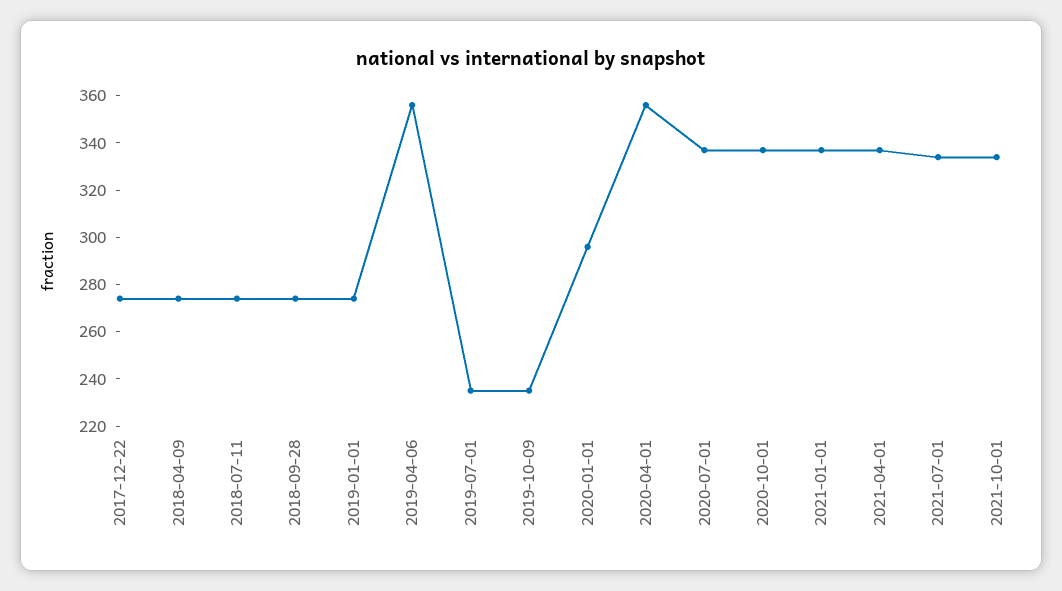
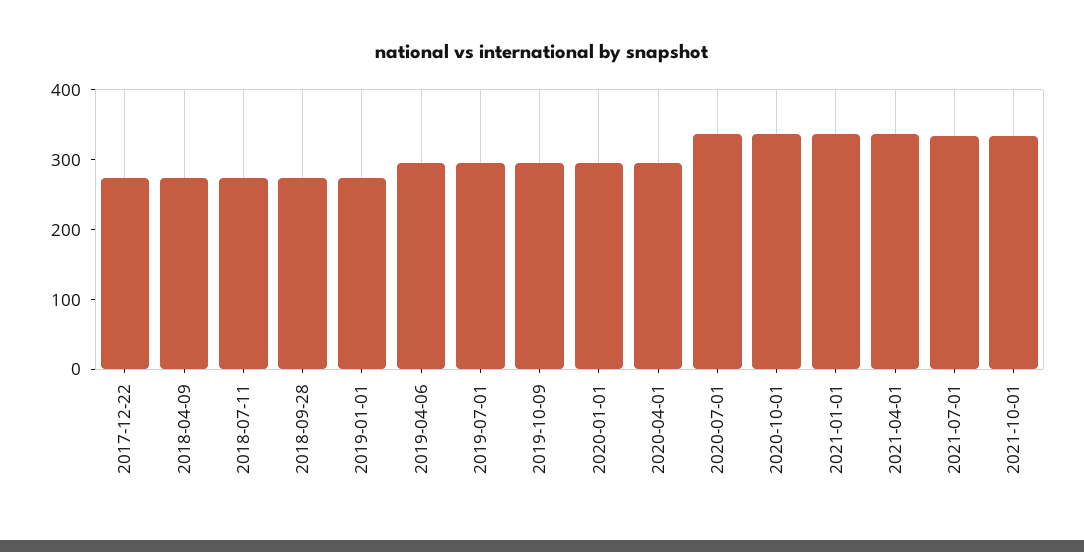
2019-04-06: 355 -> 300
2019-07-01: 235 -> 300
2019-10-09: 235 -> 300
2020-04-01: 355 -> 300

